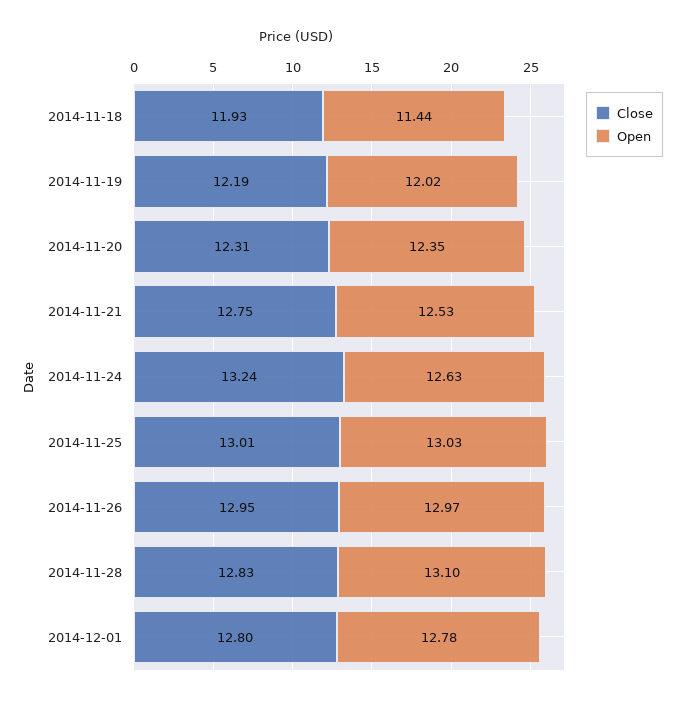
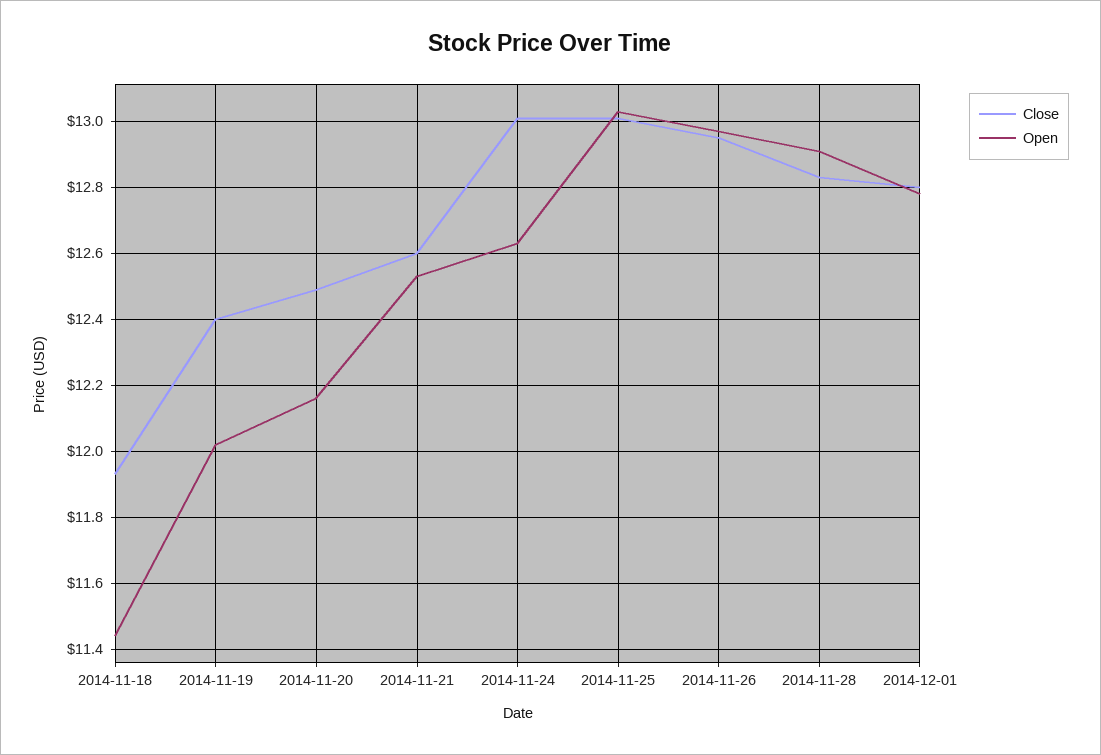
Close, 2014-11-19: 12.19 -> 12.4
Close, 2014-11-20: 12.31 -> 12.5
Open, 2014-11-20: 12.35 -> 12.15
Close, 2014-11-21: 12.75 -> 12.6
Close, 2014-11-24: 13.24 -> 13
Open, 2014-11-28: 13.1 -> 12.9

